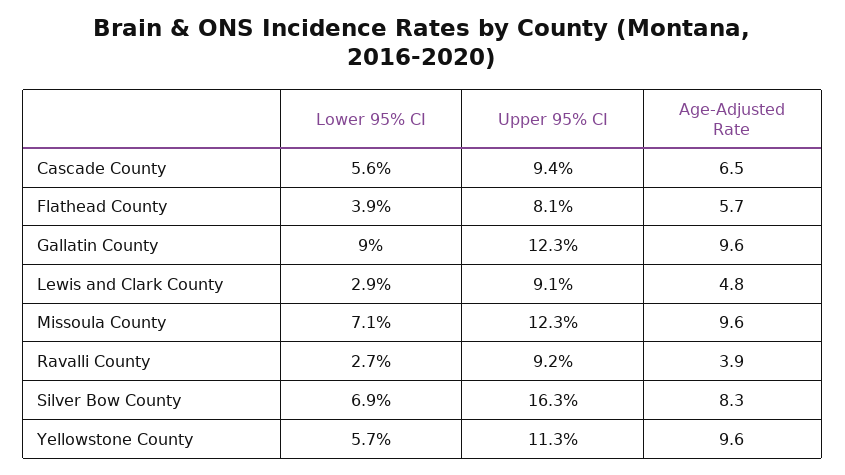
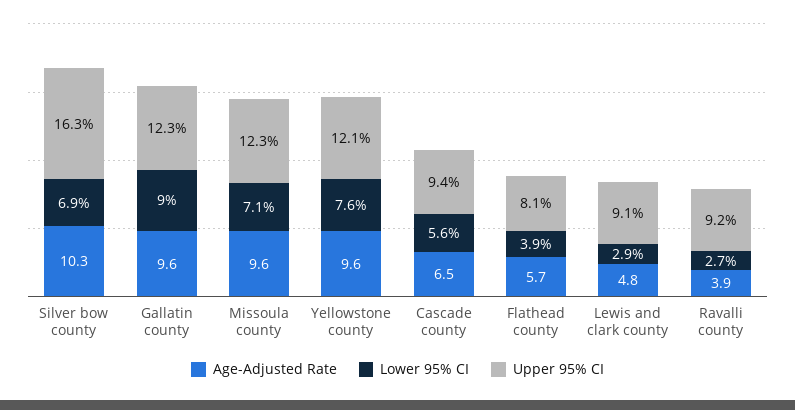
Age-Adjusted Rate, Silver Bow County: 8.3 -> 10.3
Lower 95% CI, Yellowstone County: 5.7 -> 7.6
Upper 95% CI, Yellowstone County: 11.3 -> 12.1

